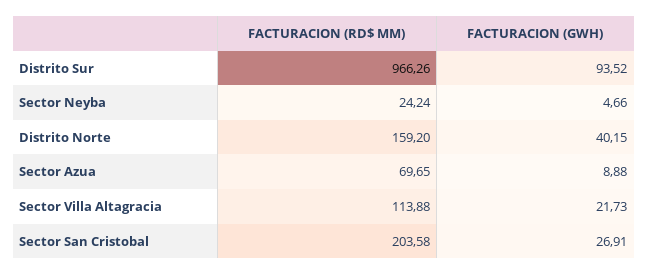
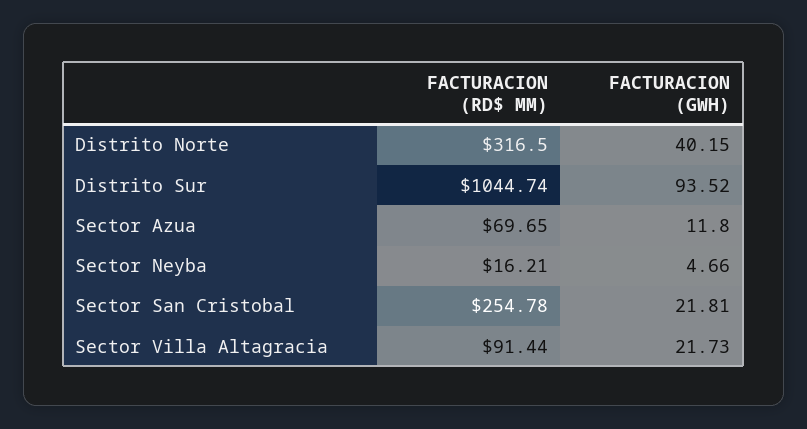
FACTURACION (RD$ MM), Distrito Sur: 966.26 -> 1044.74
FACTURACION (RD$ MM), Sector Neyba: 24.24 -> 16.21
FACTURACION (RD$ MM), Distrito Norte: 159.2 -> 316.5
FACTURACION (GWH), Sector Azua: 8.88 -> 11.8
FACTURACION (RD$ MM), Sector Villa Altagracia: 113.88 -> 91.44
FACTURACION (RD$ MM), Sector San Cristobal: 203.58 -> 254.78
FACTURACION (GWH), Sector San Cristobal: 26.91 -> 21.81

